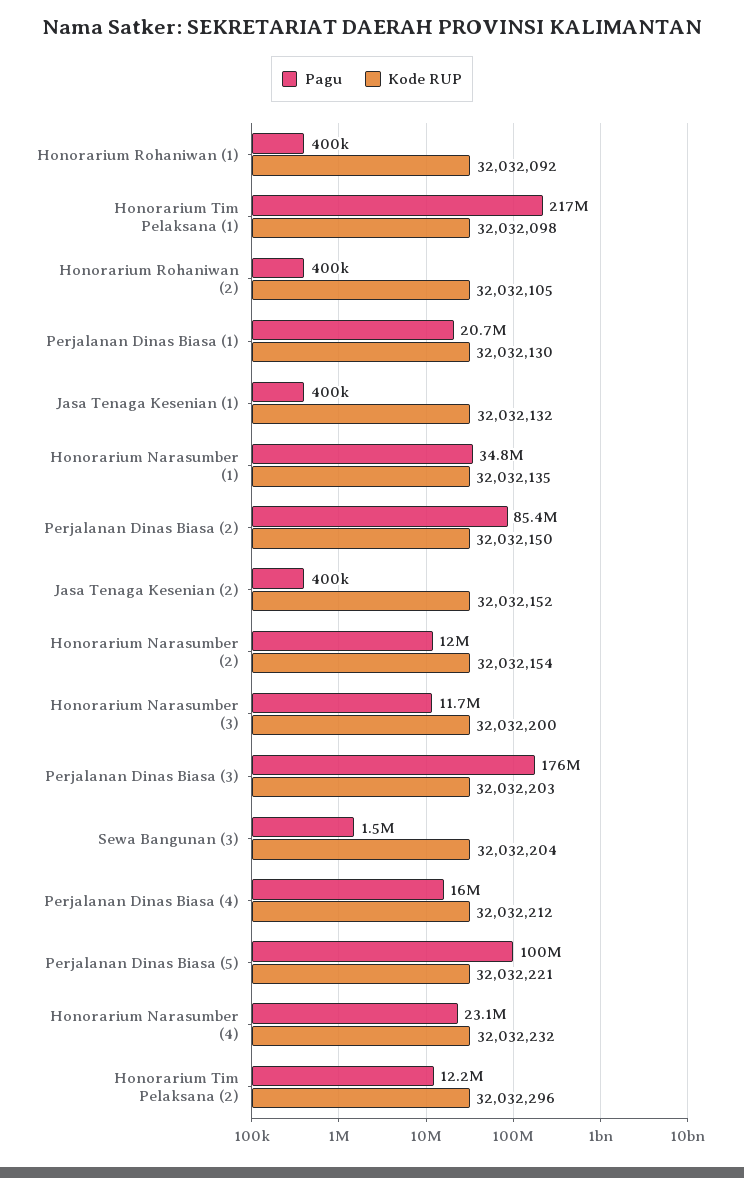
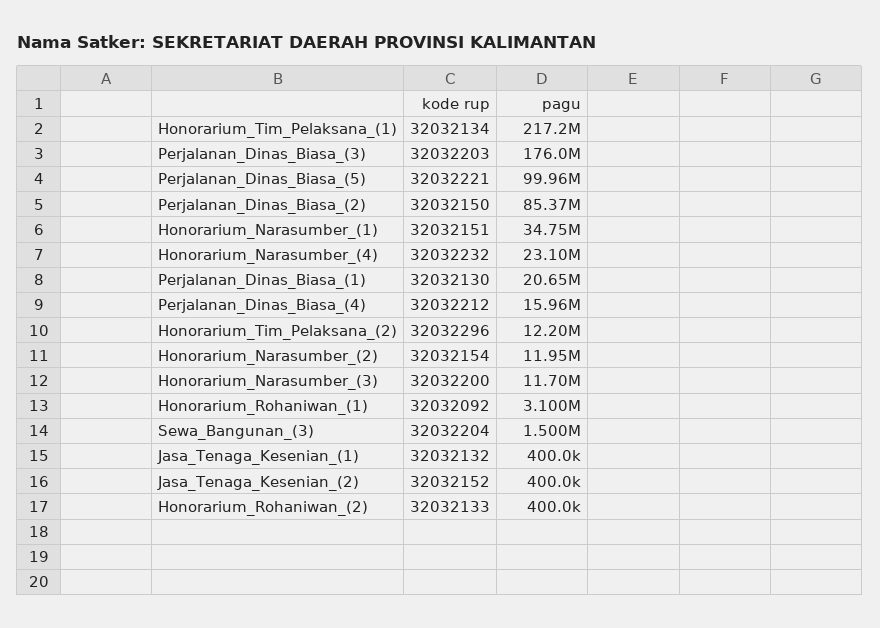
Pagu, Honorarium Rohaniwan (1): 400000 -> 3100000
Kode RUP, Honorarium Tim Pelaksana (1): 32032098 -> 32032134
Kode RUP, Honorarium Rohaniwan (2): 32032105 -> 32032133
Kode RUP, Honorarium Narasumber (1): 32032135 -> 32032151

